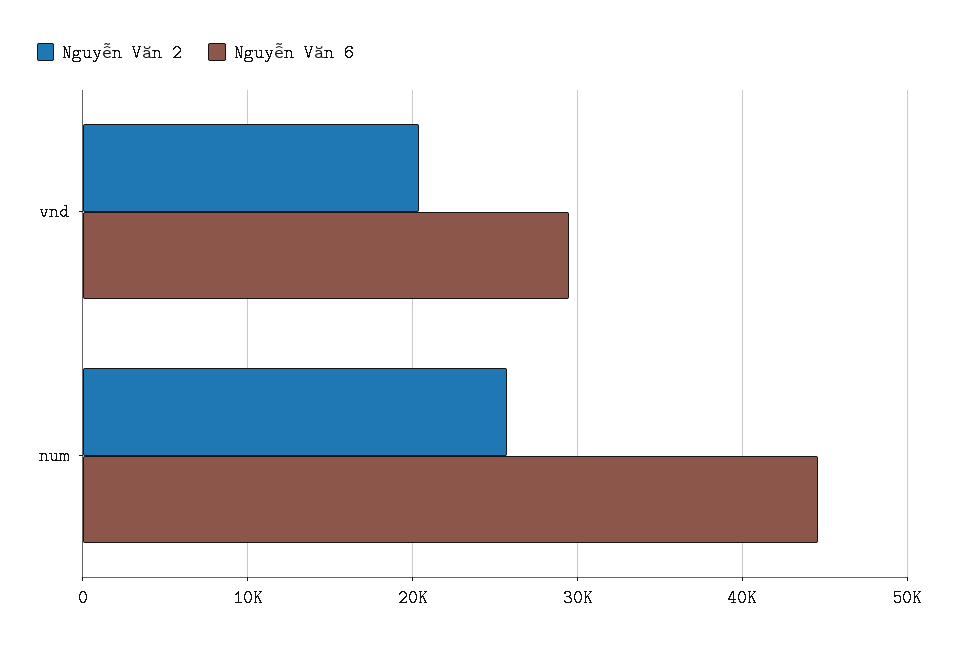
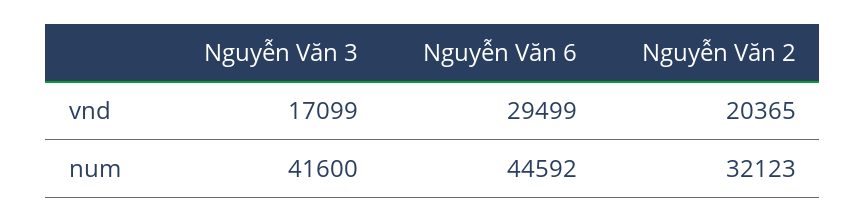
Nguyễn Văn 2, num: 26000 -> 32123
Nguyễn Văn 3, vnd: none -> 17099
Nguyễn Văn 3, num: none -> 41600

